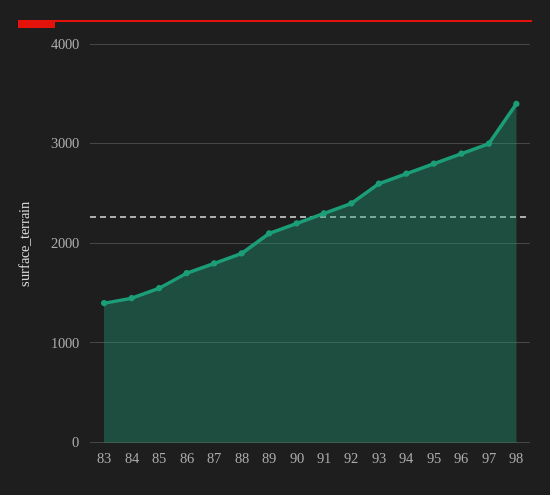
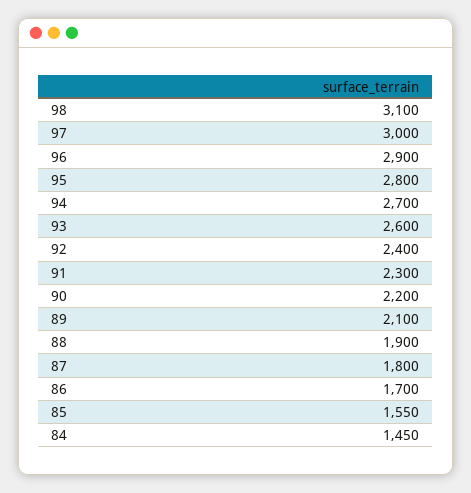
83: 1400 -> none
98: 3400 -> 3100

